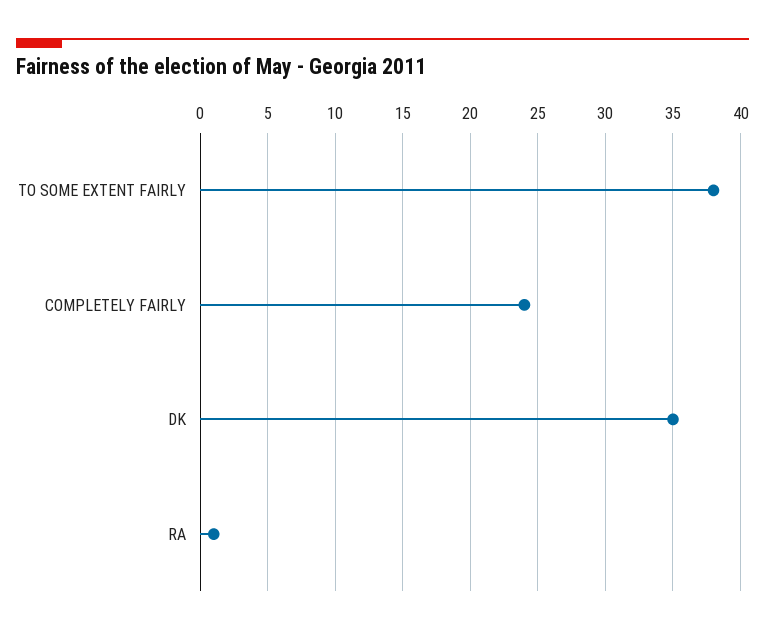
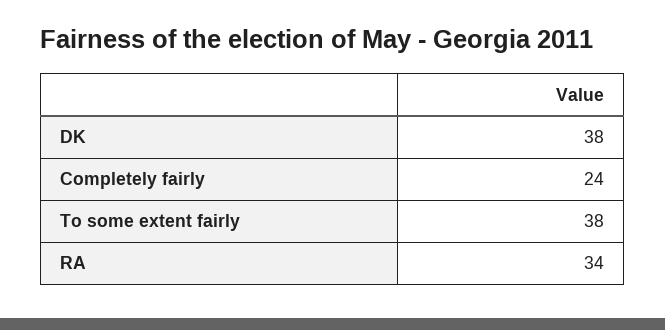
DK: 35 -> 38
RA: 1 -> 34

